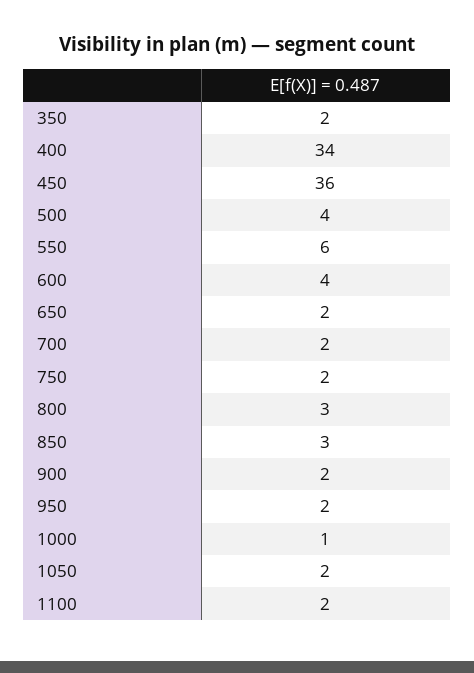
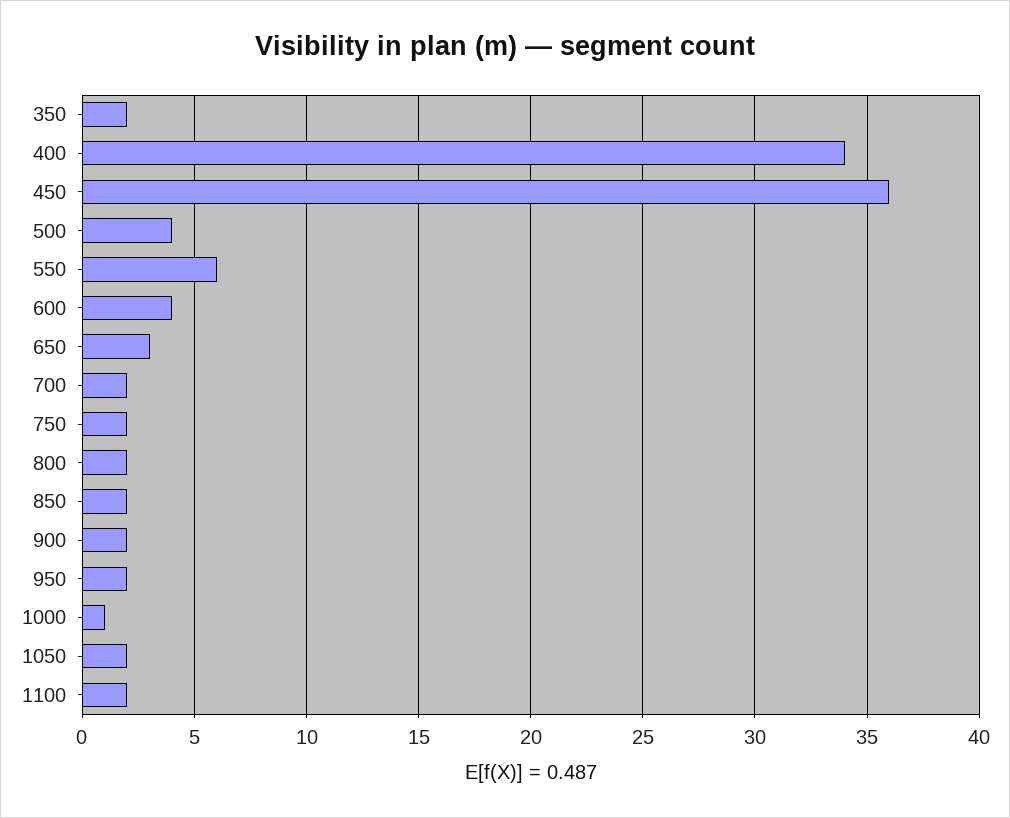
650: 2 -> 3
800: 3 -> 2
850: 3 -> 2

